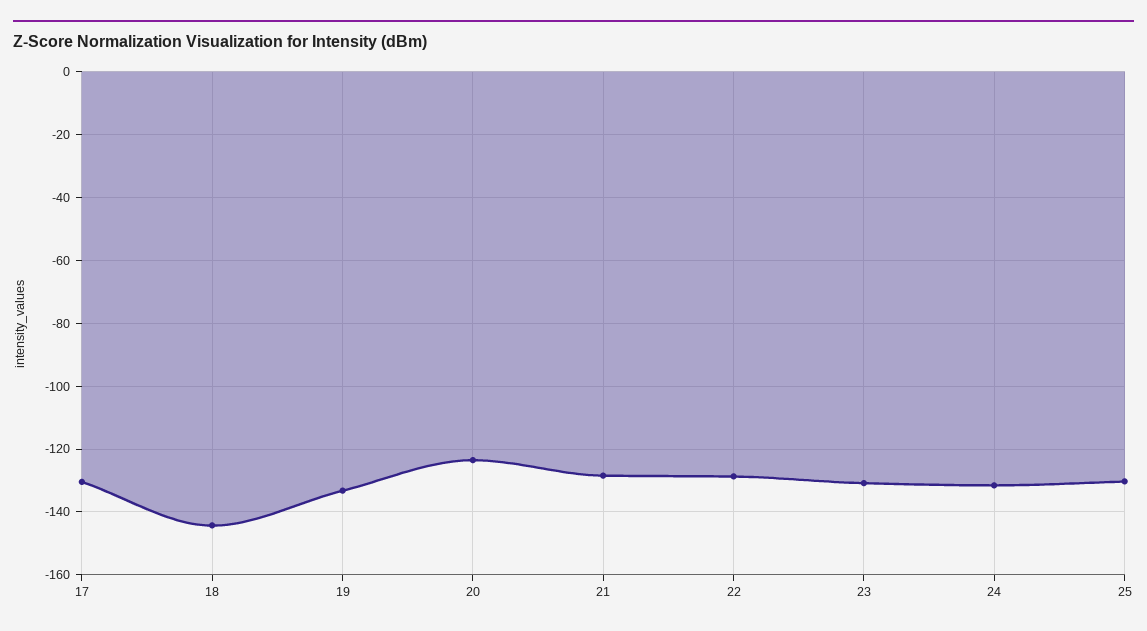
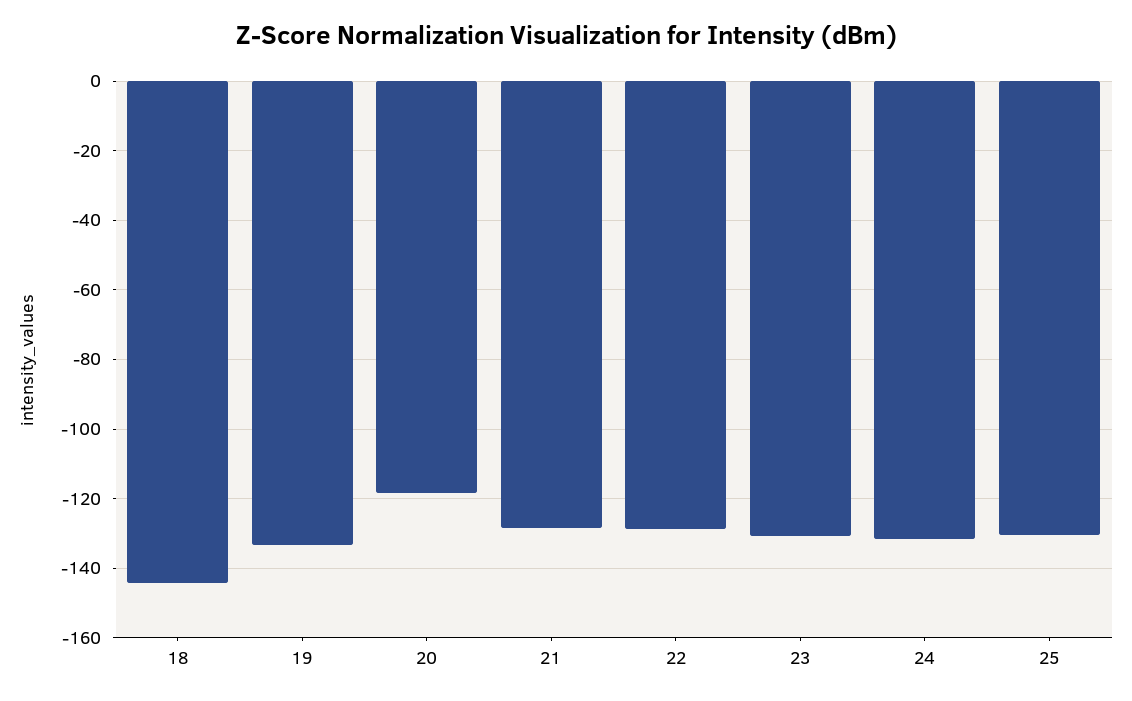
17: -130 -> none
20: -124 -> -118

